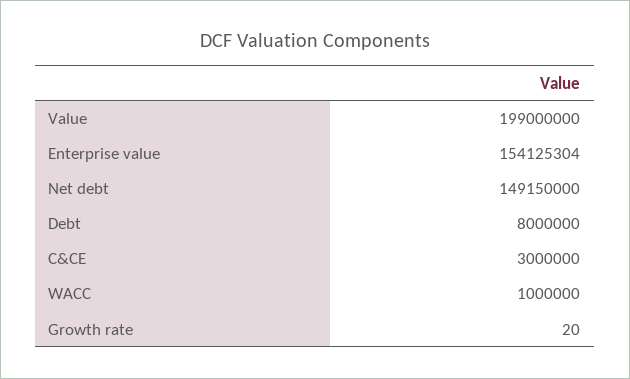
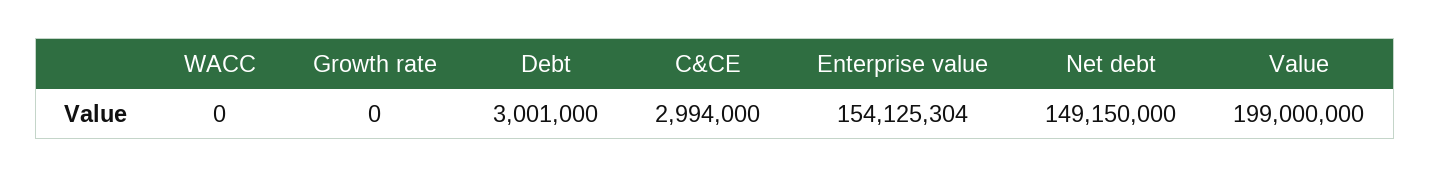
Debt: 8000000 -> 3001000
C&CE: 3000000 -> 2994000
WACC: 1000000 -> 0
Growth rate: 20 -> 0

